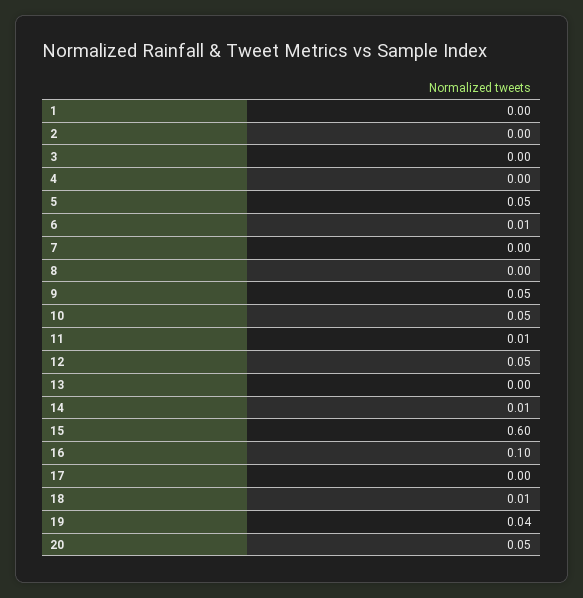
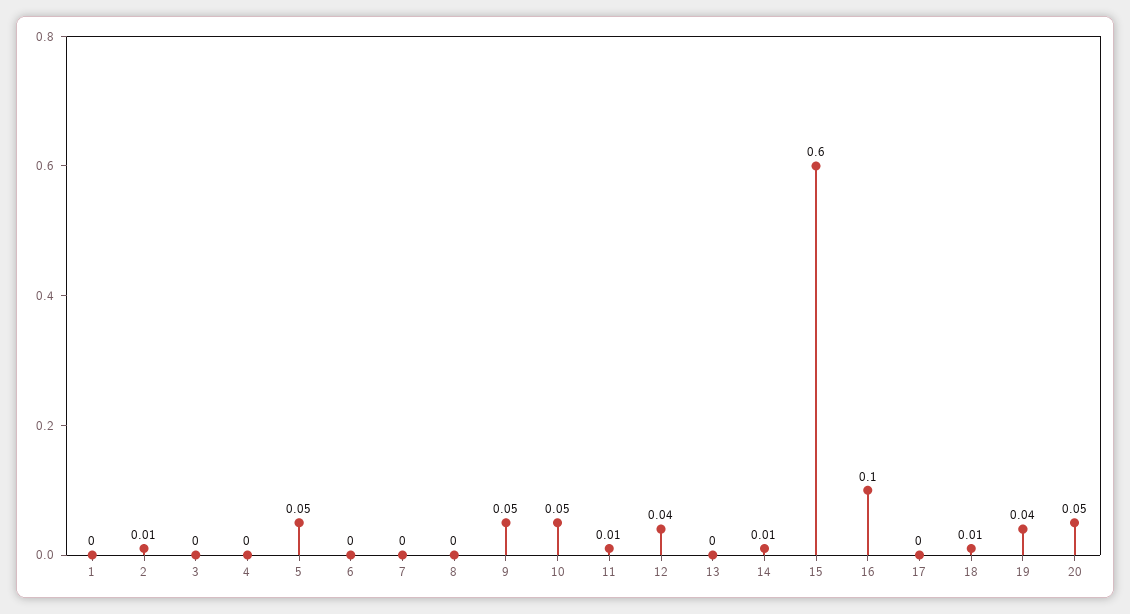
2: 0 -> 0.01
6: 0.01 -> 0
12: 0.05 -> 0.04

